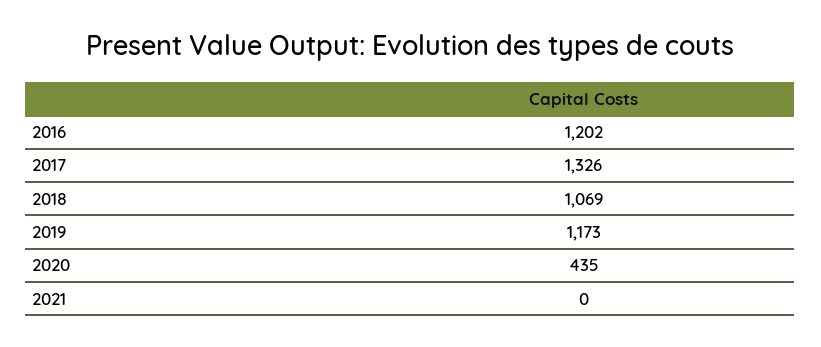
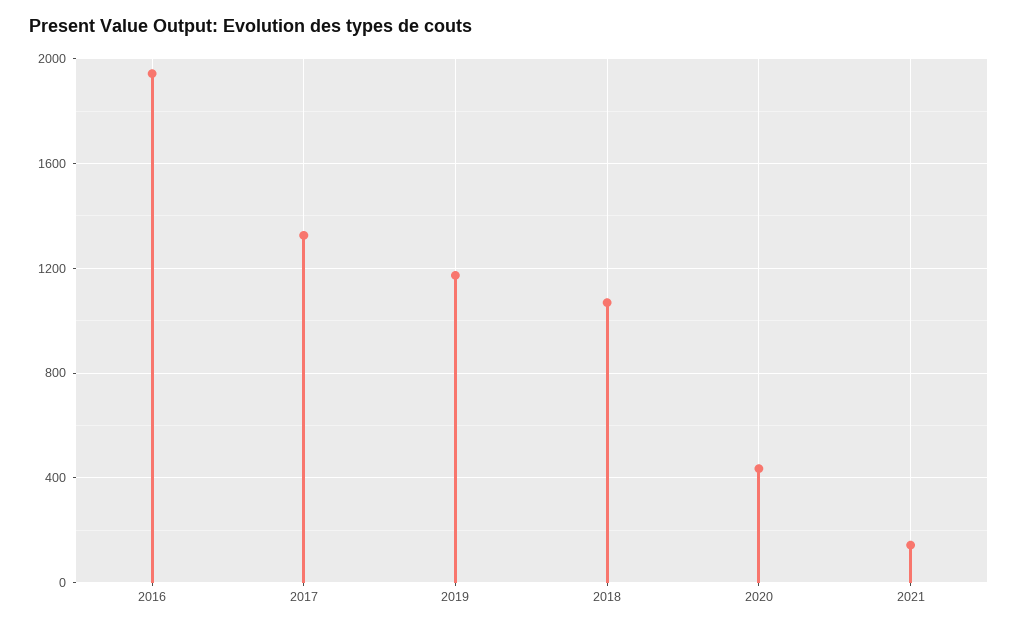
2016: 1202 -> 1950
2021: 0 -> 150

